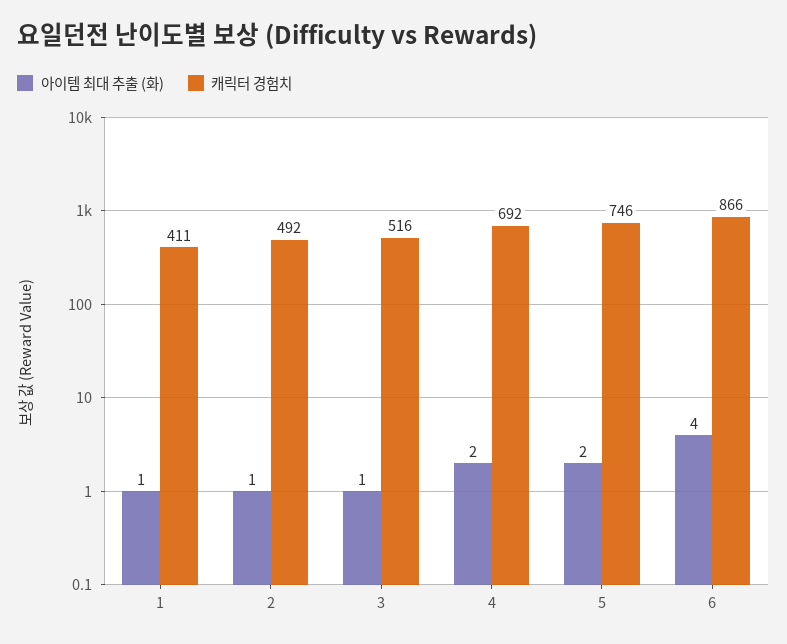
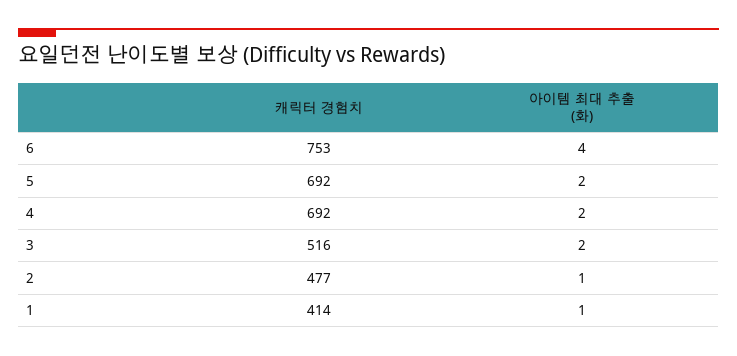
캐릭터 경험치, 1: 411 -> 414
캐릭터 경험치, 2: 492 -> 477
아이템 최대 추출 (화), 3: 1 -> 2
캐릭터 경험치, 5: 746 -> 692
캐릭터 경험치, 6: 866 -> 753

